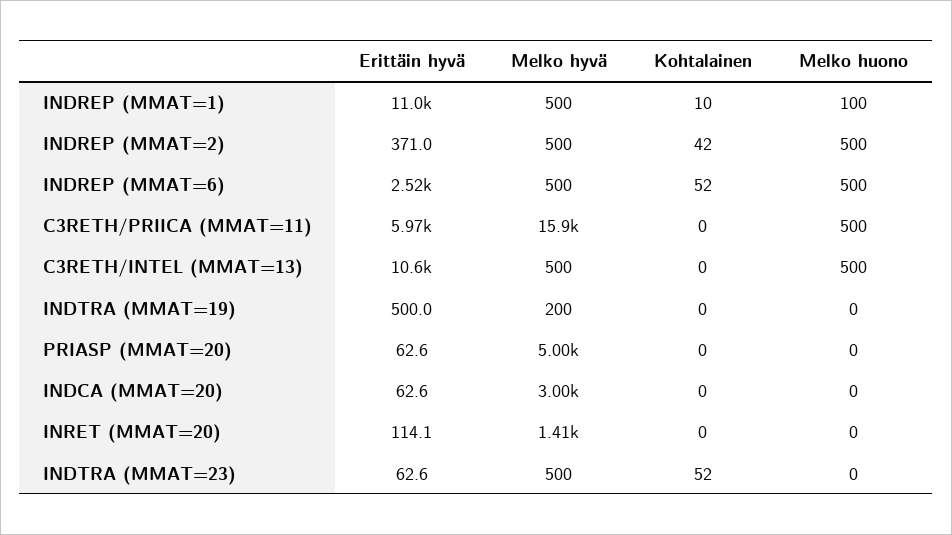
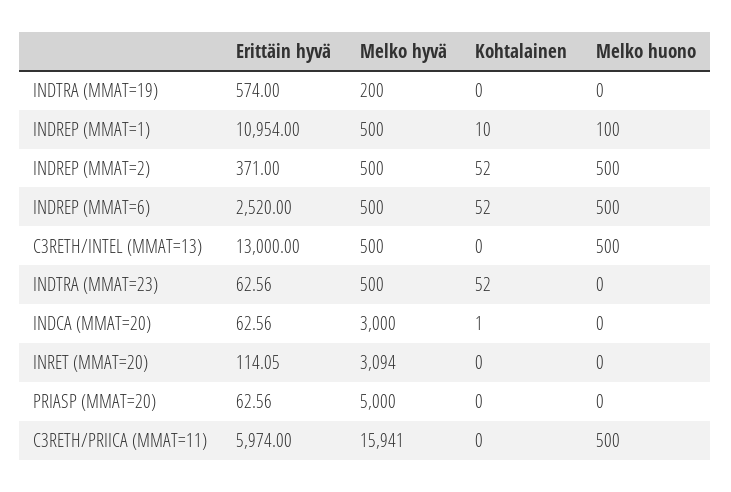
Kohtalainen, INDREP (MMAT=2): 42 -> 52
Erittäin hyvä, C3RETH/INTEL (MMAT=13): 10600 -> 13000
Erittäin hyvä, INDTRA (MMAT=19): 500 -> 574
Kohtalainen, INDCA (MMAT=20): 0 -> 1
Melko hyvä, INRET (MMAT=20): 1410 -> 3094

